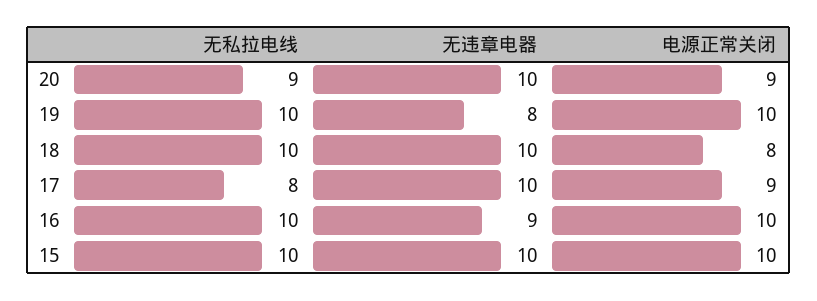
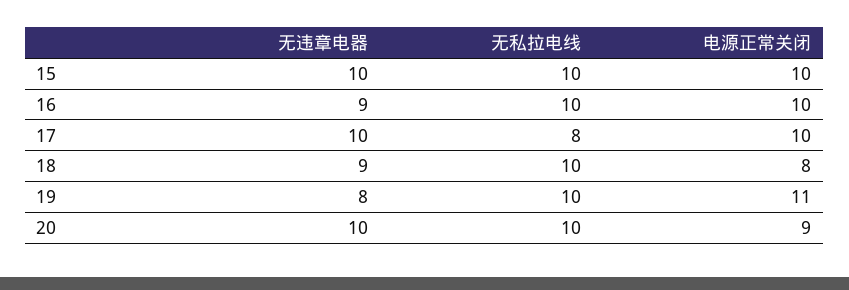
无私拉电线, 20: 9 -> 10
电源正常关闭, 19: 10 -> 11
无违章电器, 18: 10 -> 9
电源正常关闭, 17: 9 -> 10

